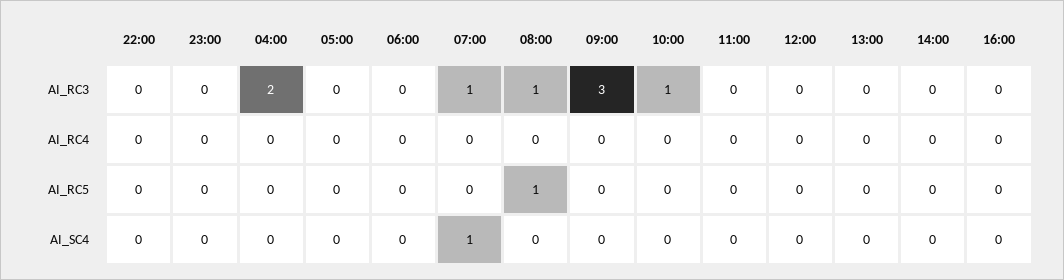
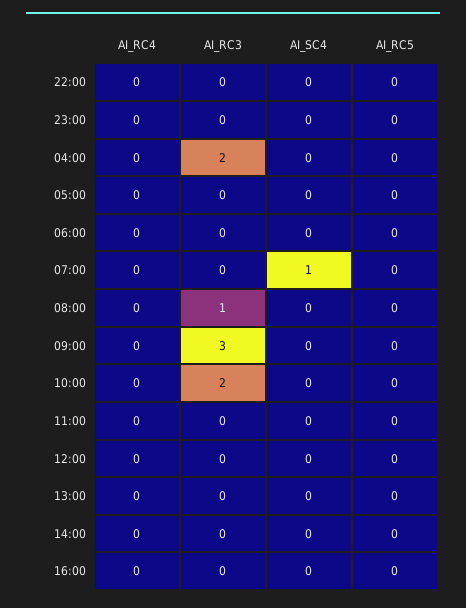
07:00, AI_RC3: 1 -> 0
10:00, AI_RC3: 1 -> 2
08:00, AI_RC5: 1 -> 0

